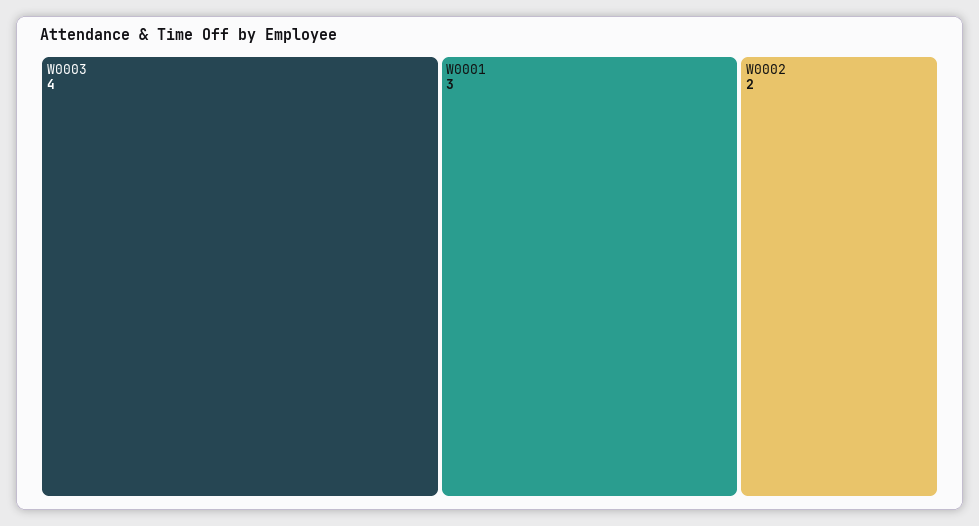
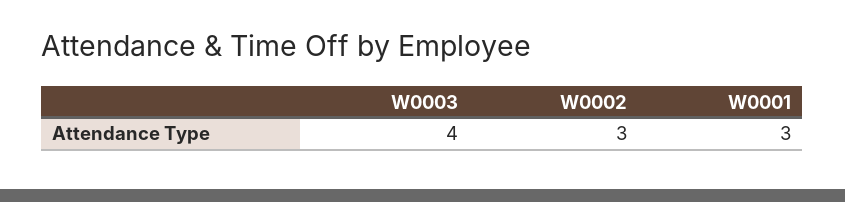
W0002: 2 -> 3

